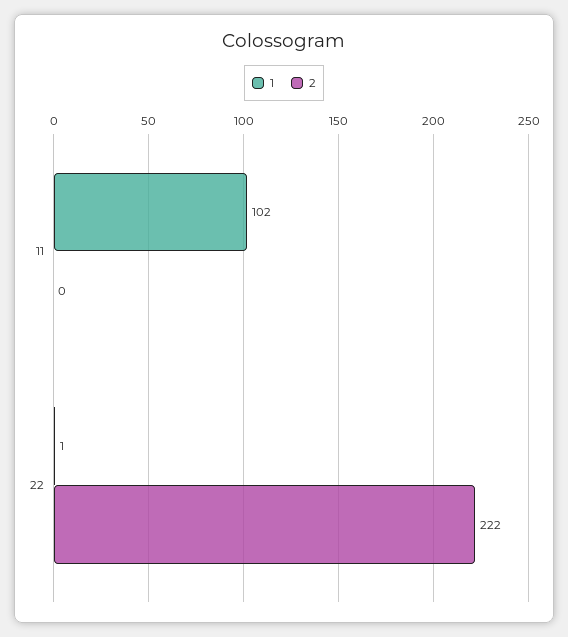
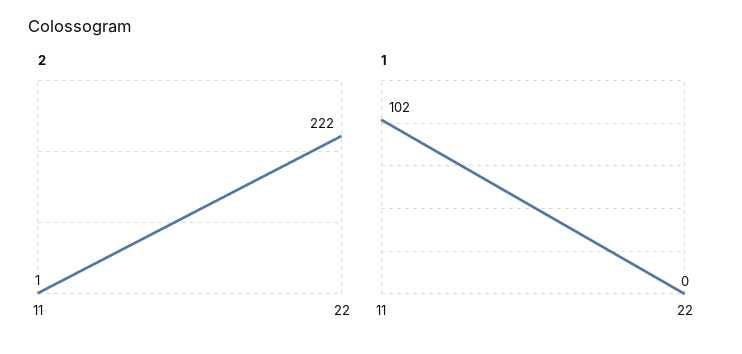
2, 11: 0 -> 1
1, 22: 1 -> 0

